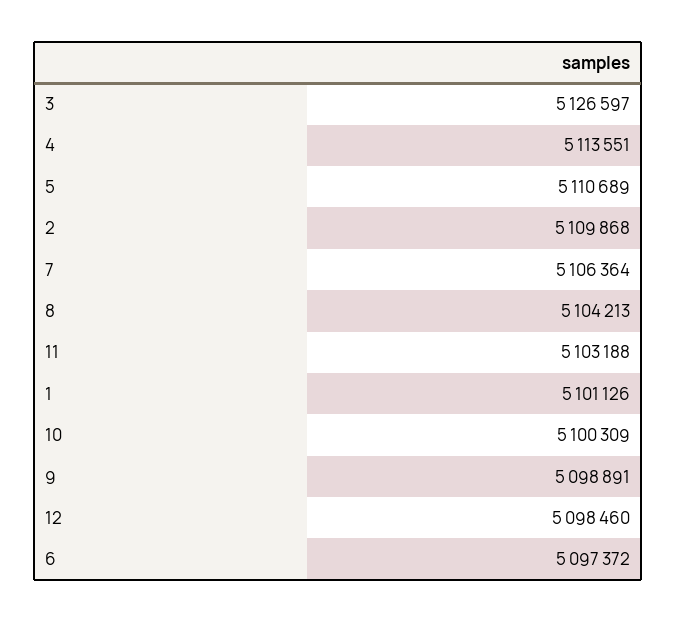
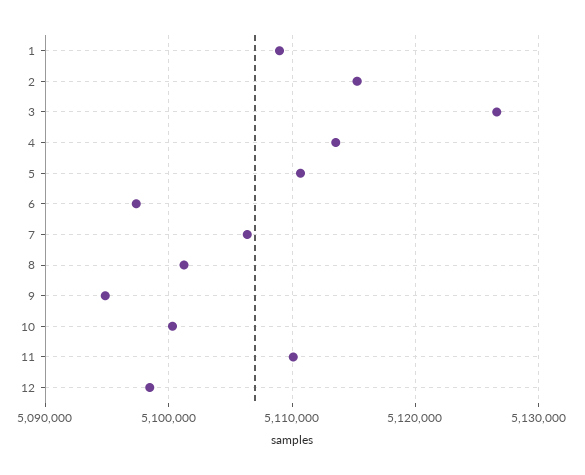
2: 5109868 -> 5115000
8: 5104213 -> 5101000
11: 5103188 -> 5110000
1: 5101126 -> 5109000
9: 5098891 -> 5095000

